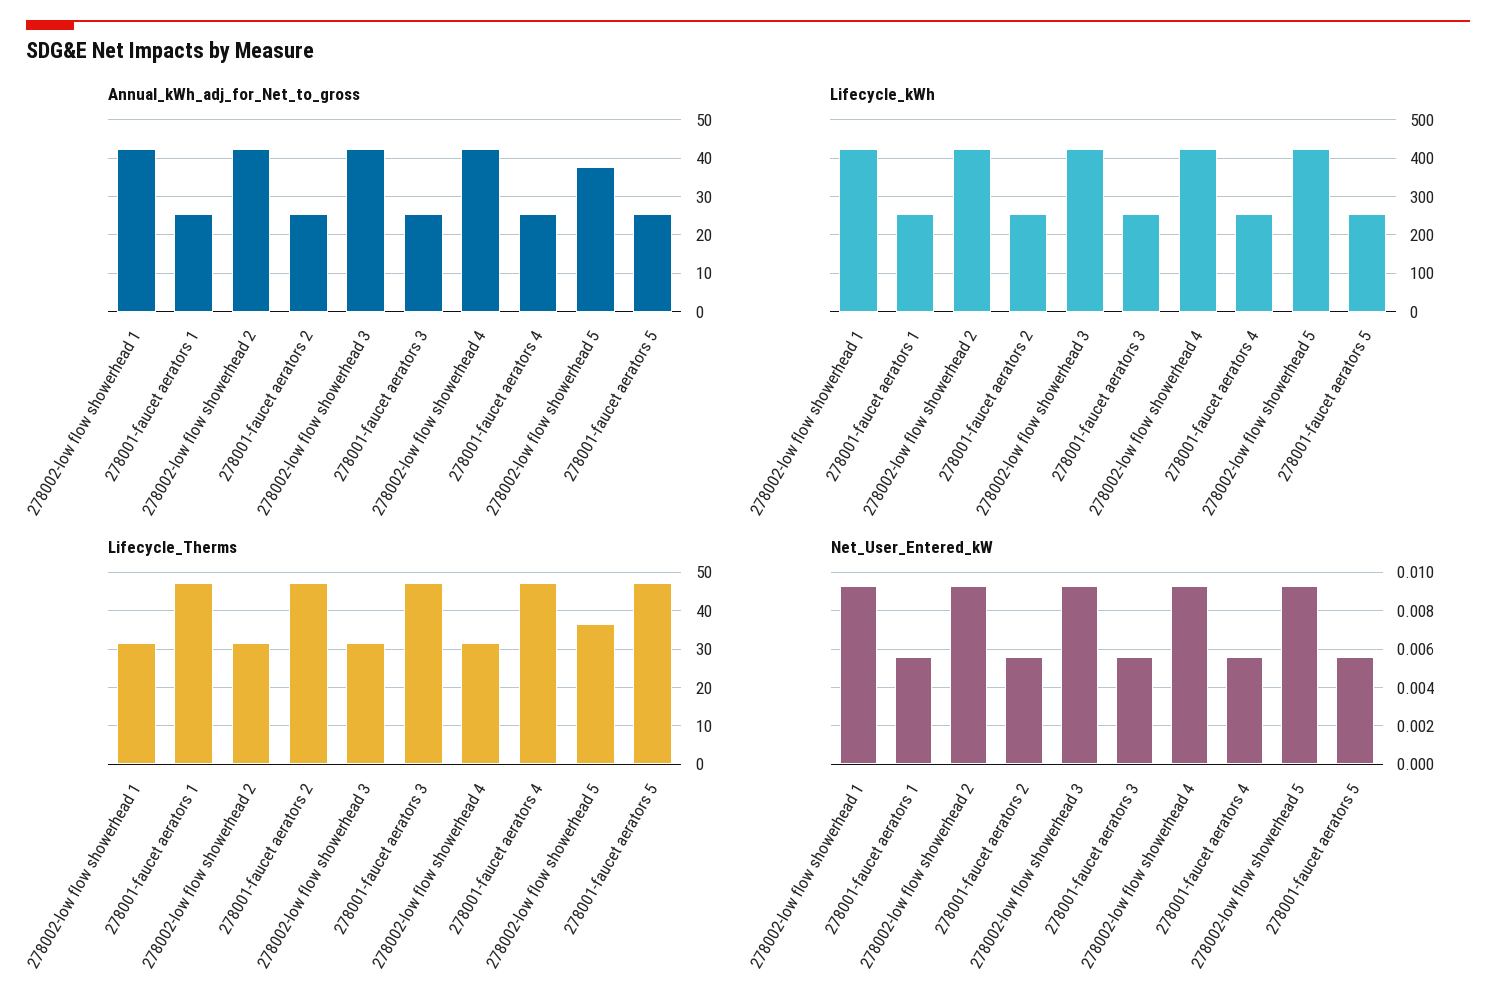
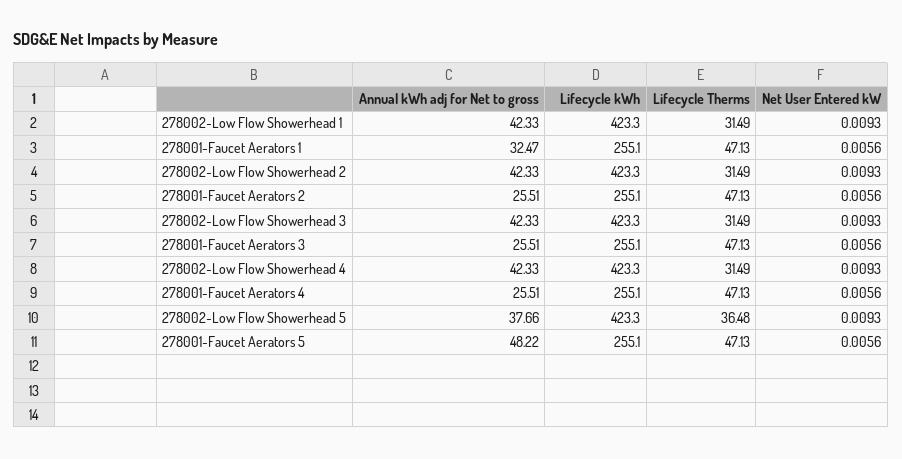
Annual_kWh_adj_for_Net_to_gross, 278001-faucet aerators 1: 26 -> 32.47
Annual_kWh_adj_for_Net_to_gross, 278001-faucet aerators 5: 26 -> 48.22

